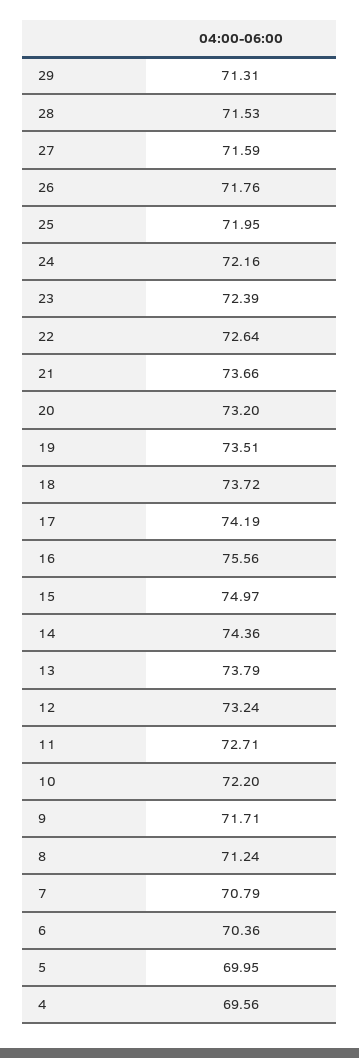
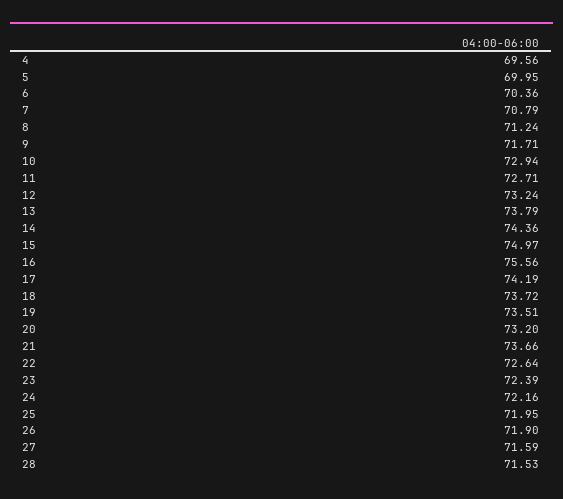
29: 71.31 -> none
26: 71.76 -> 71.9
10: 72.2 -> 72.94

